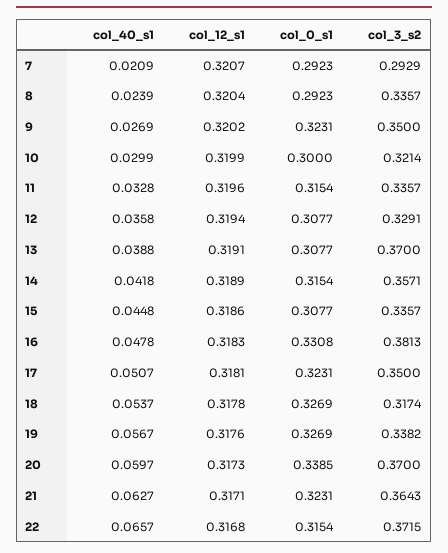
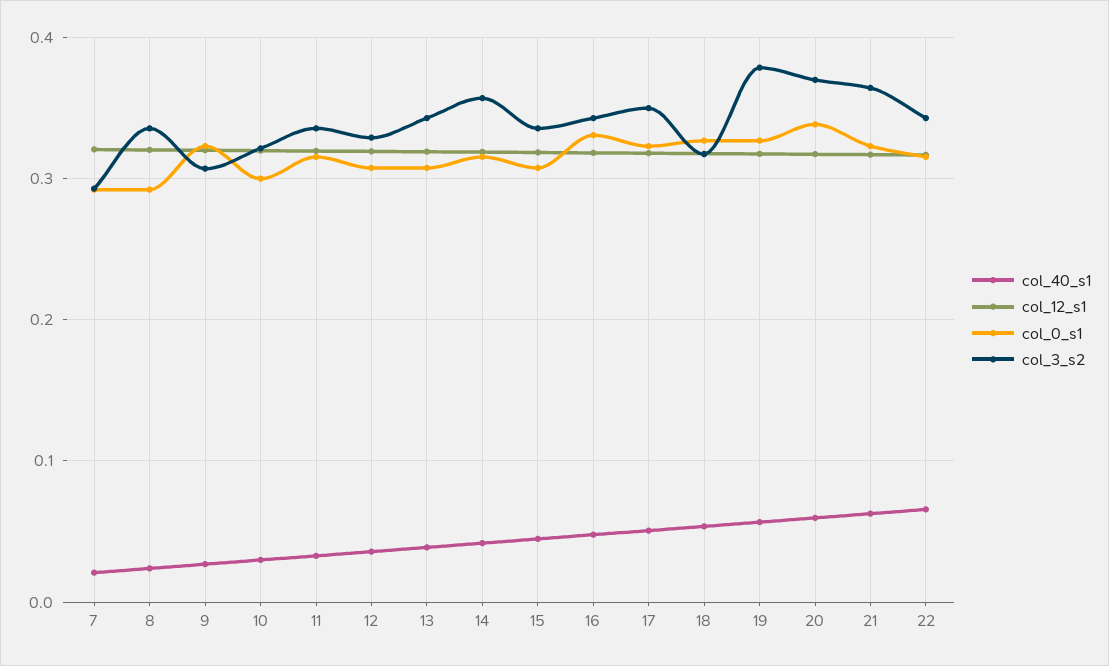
col_3_s2, 9: 0.35 -> 0.31
col_3_s2, 13: 0.37 -> 0.34
col_3_s2, 16: 0.3813 -> 0.34
col_3_s2, 19: 0.3382 -> 0.38
col_3_s2, 22: 0.3715 -> 0.34

